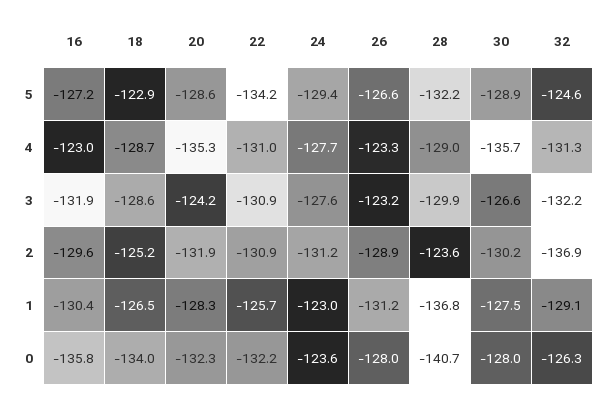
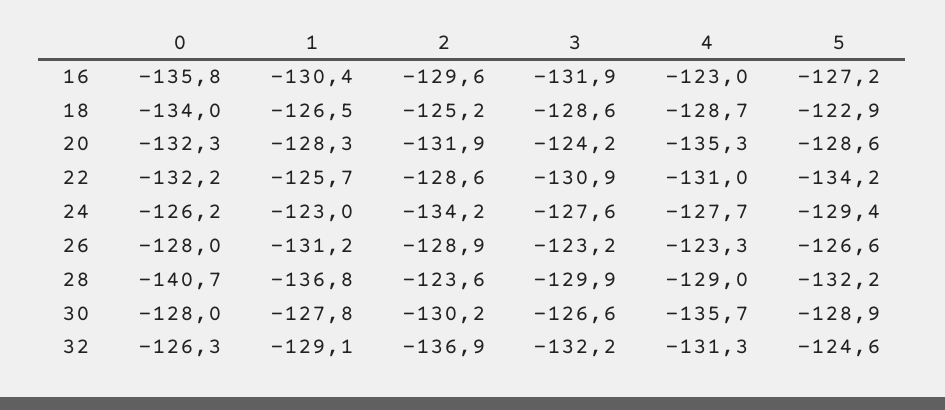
22, 2: -130.9 -> -128.6
24, 2: -131.2 -> -134.2
30, 1: -127.5 -> -127.8
24, 0: -123.6 -> -126.2

